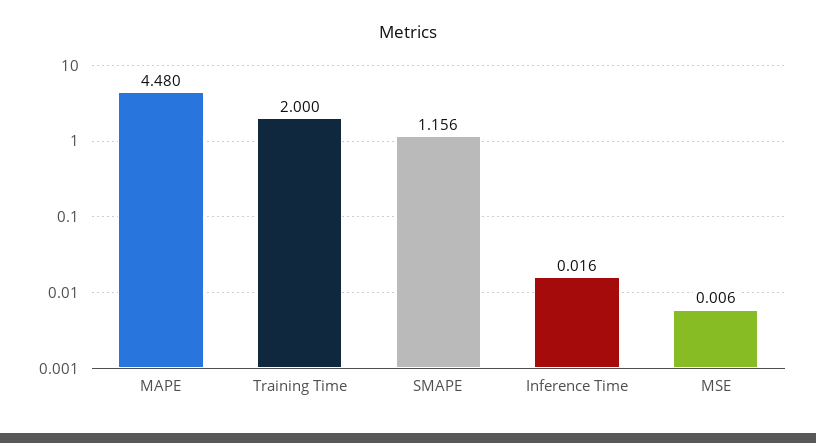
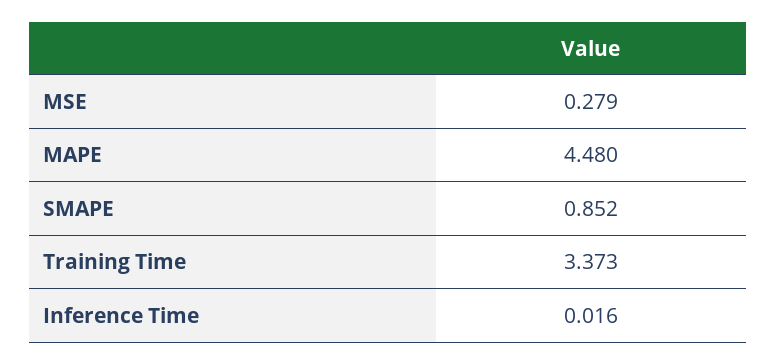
Training Time: 2 -> 3.373
SMAPE: 1.156 -> 0.852
MSE: 0.006 -> 0.279

